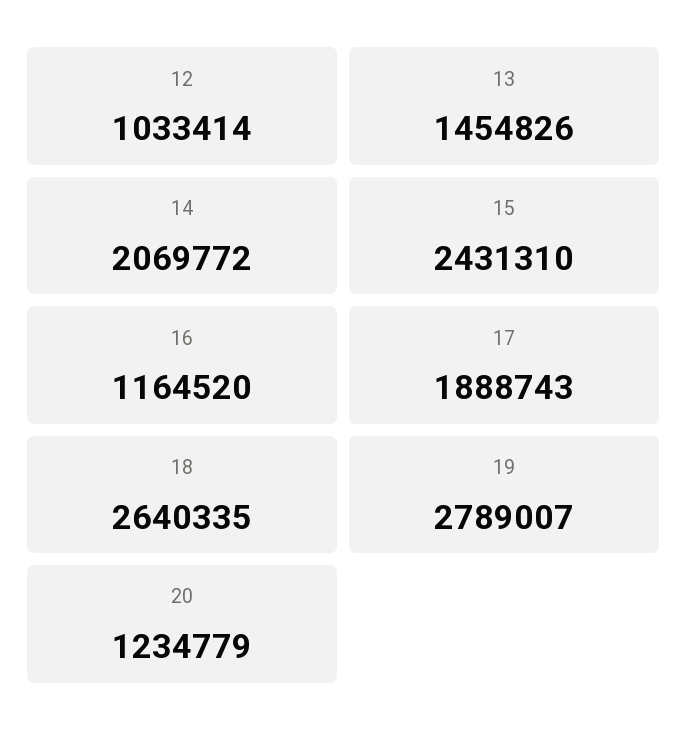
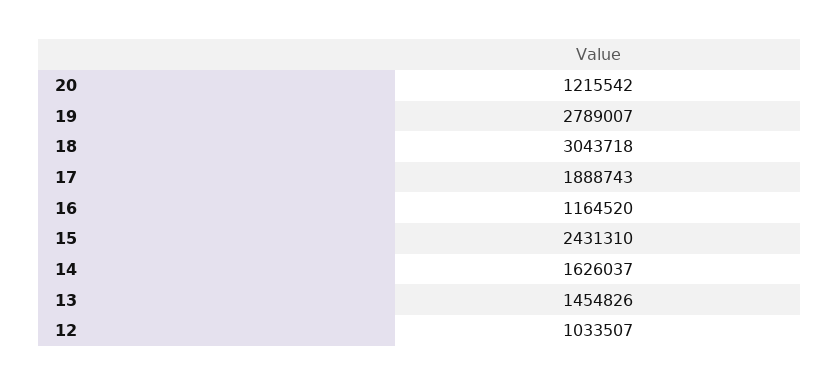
12: 1033414 -> 1033507
14: 2069772 -> 1626037
18: 2640335 -> 3043718
20: 1234779 -> 1215542

